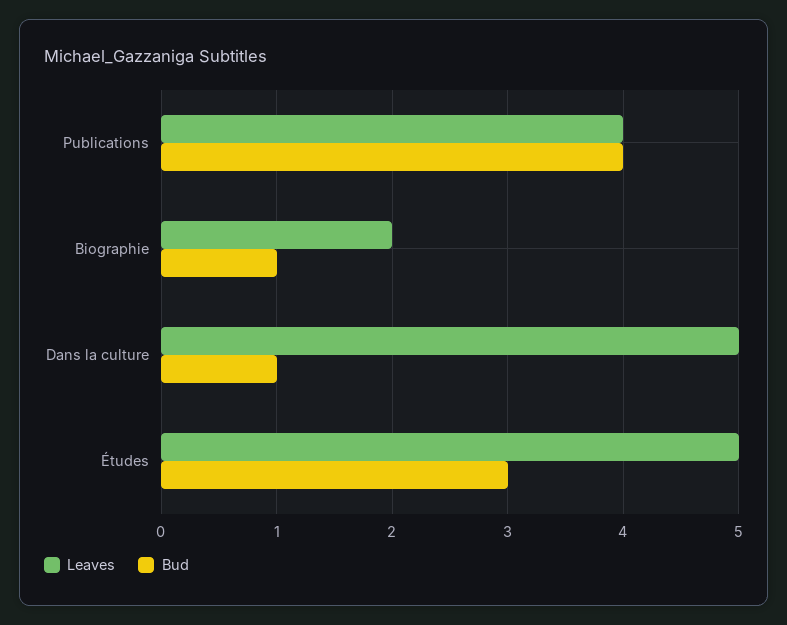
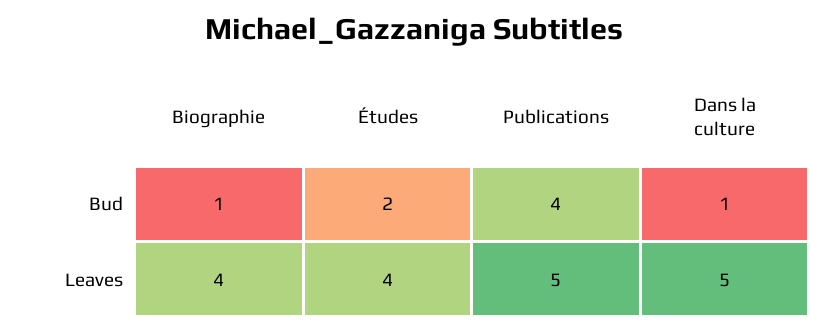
Leaves, Publications: 4 -> 5
Leaves, Biographie: 2 -> 4
Leaves, Études: 5 -> 4
Bud, Études: 3 -> 2

